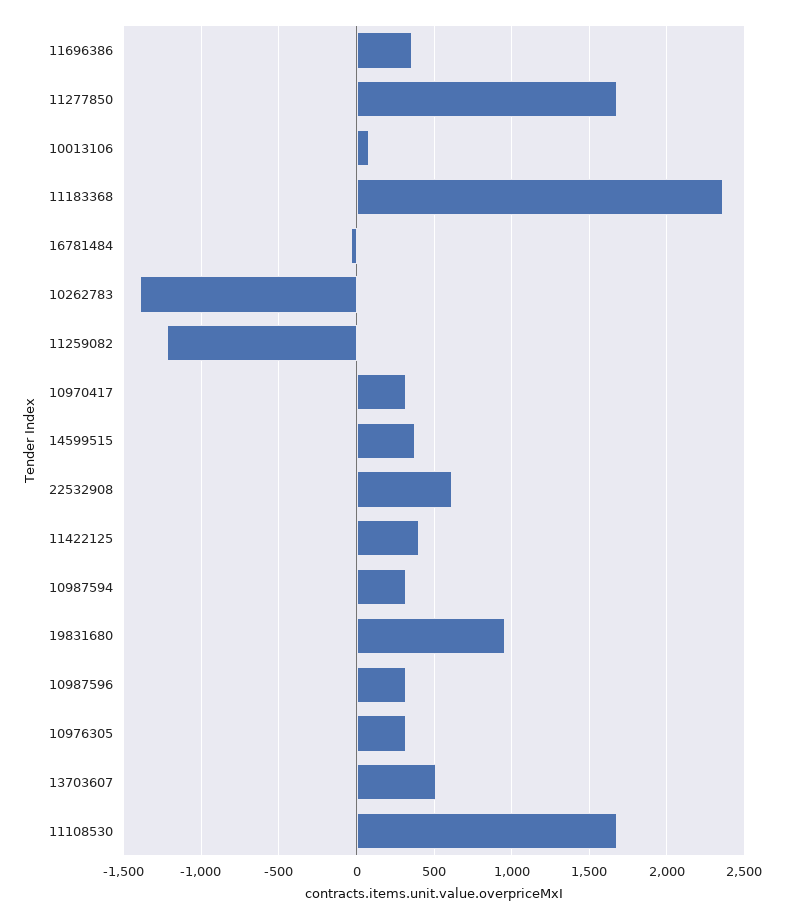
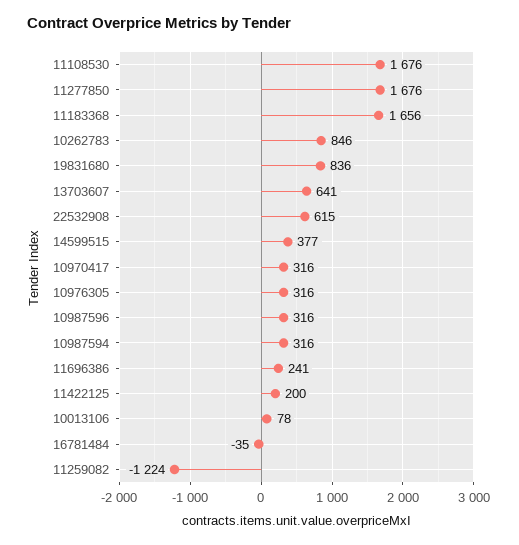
11696386: 350 -> 241
11183368: 2350 -> 1656
10262783: -1400 -> 846
11422125: 400 -> 200
19831680: 950 -> 836
13703607: 500 -> 641

